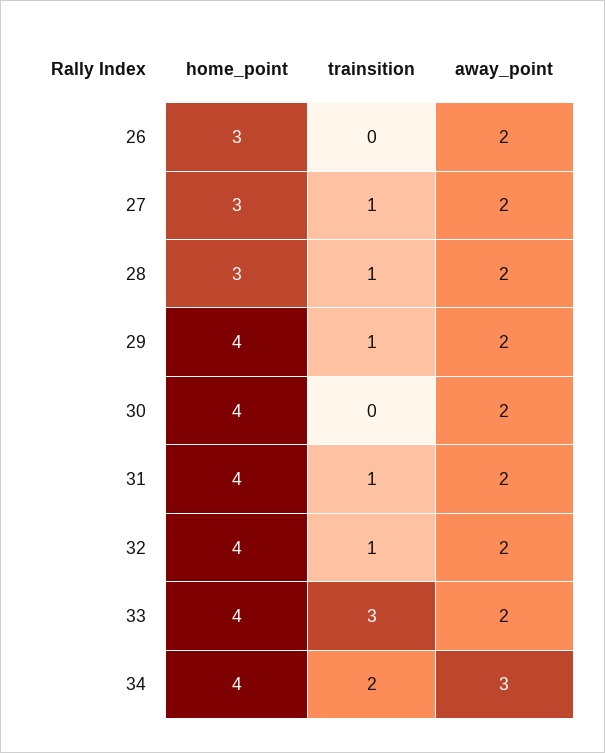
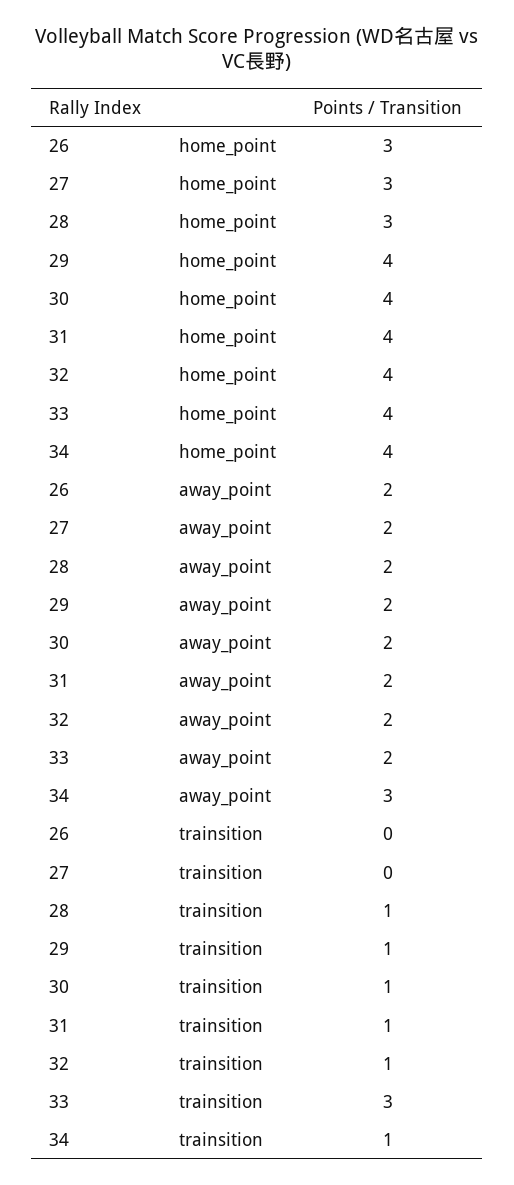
trainsition, 27: 1 -> 0
trainsition, 30: 0 -> 1
trainsition, 34: 2 -> 1

